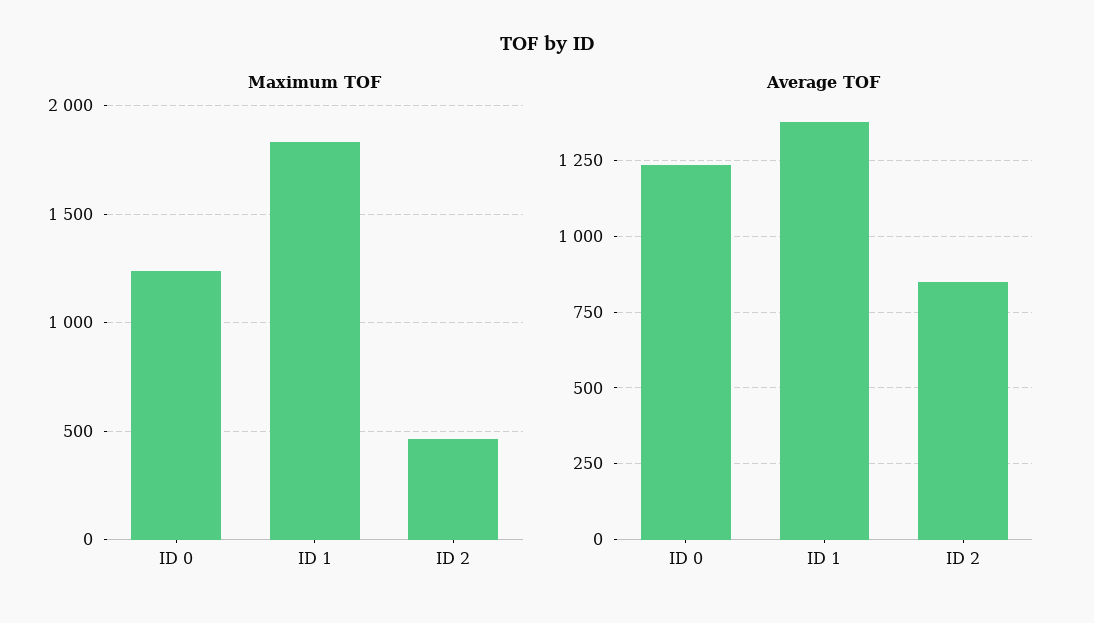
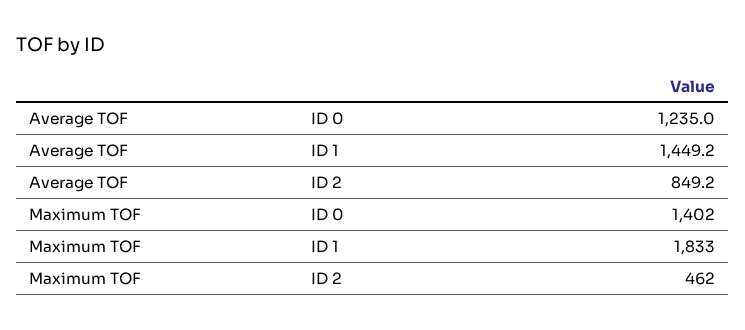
Maximum TOF, ID 0: 1250 -> 1402
Average TOF, ID 1: 1375 -> 1449.2

